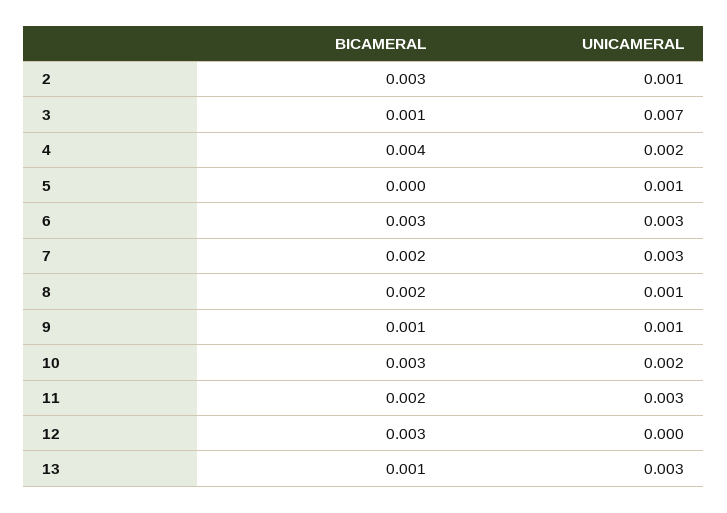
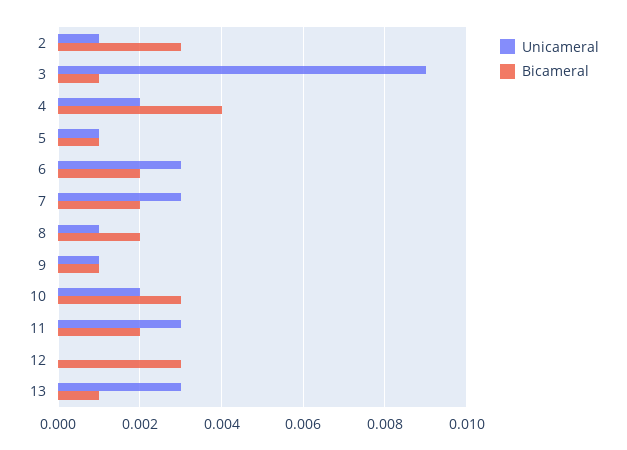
UNICAMERAL, 3: 0.007 -> 0.009
BICAMERAL, 5: 0 -> 0.001
BICAMERAL, 6: 0.003 -> 0.002

